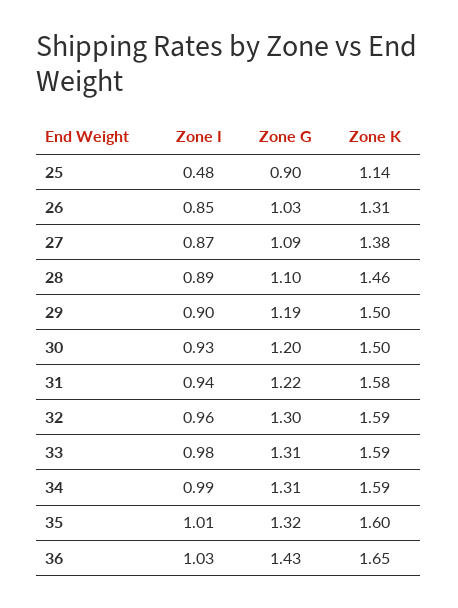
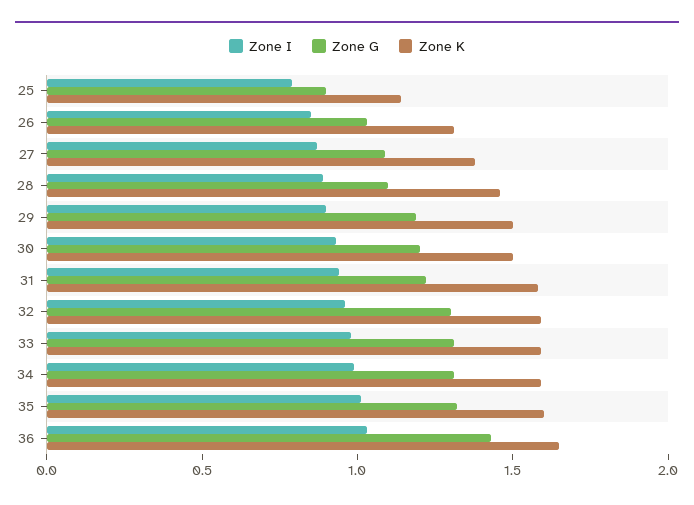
Zone I, 25: 0.48 -> 0.8

